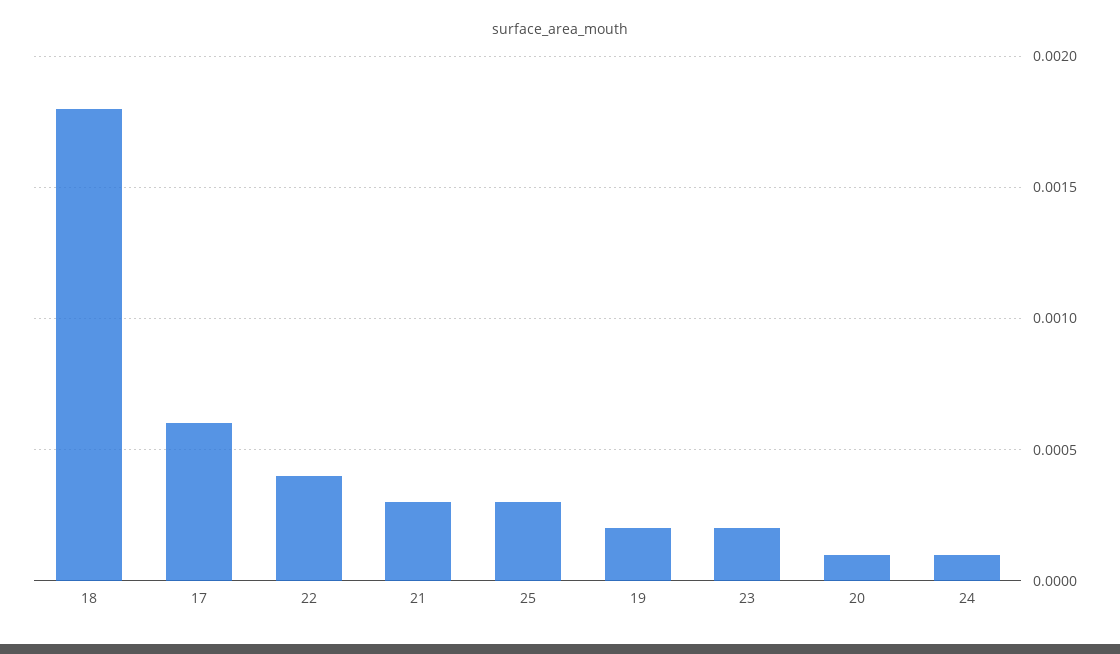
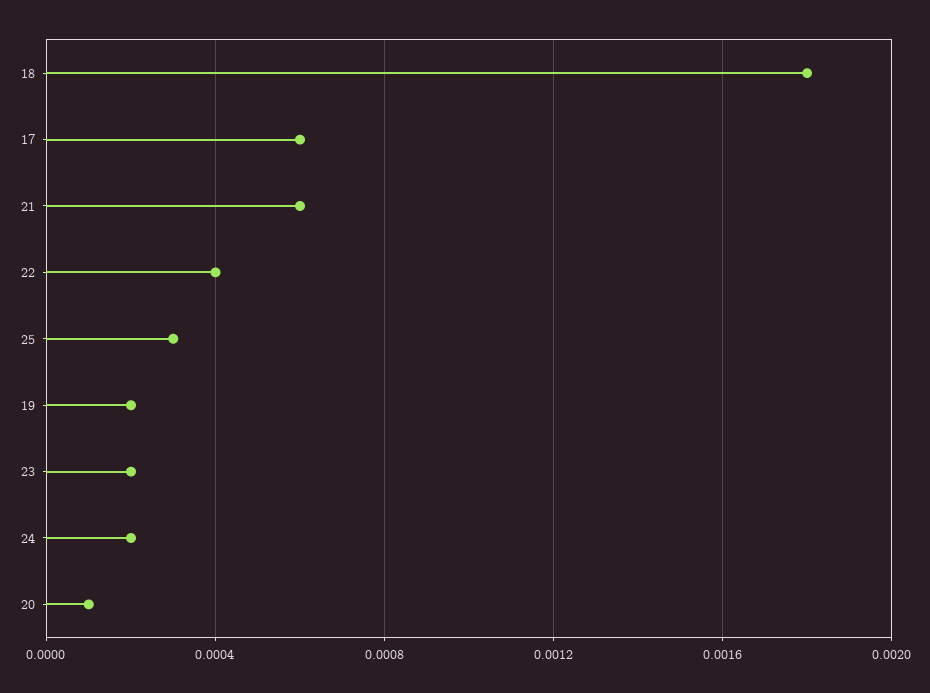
21: 0.0003 -> 0.0006
24: 0.0001 -> 0.0002

